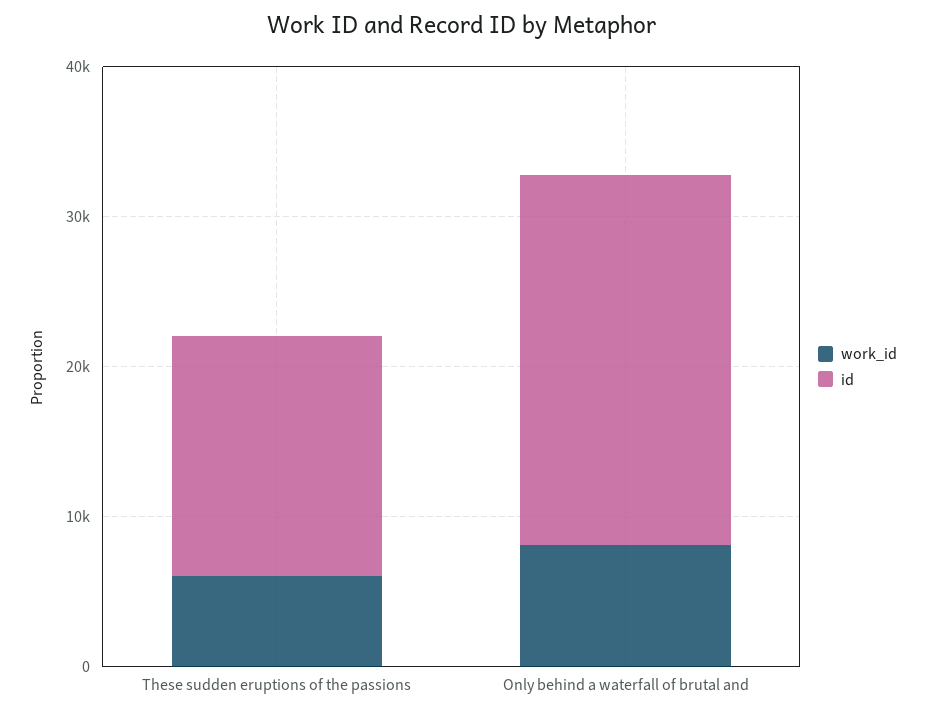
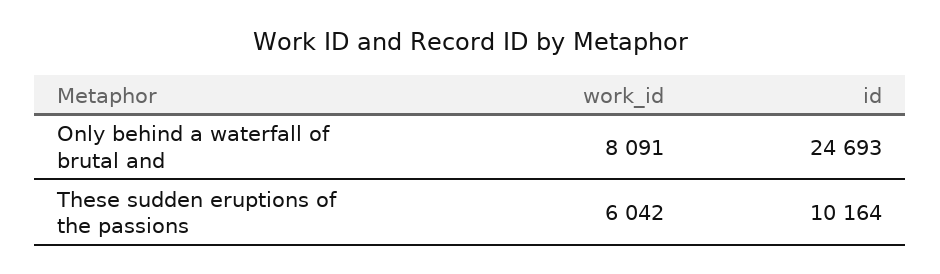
id, These sudden eruptions of the passions: 16000 -> 10164

